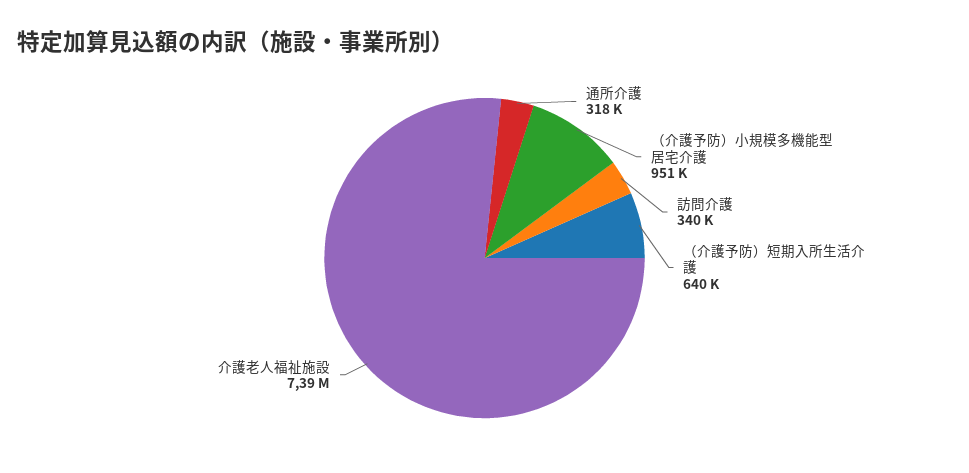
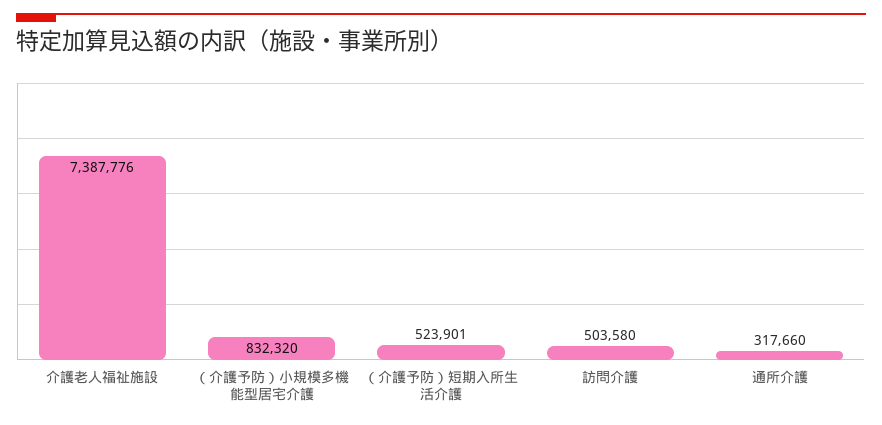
（介護予防）小規模多機能型居宅介護: 951000 -> 832320
訪問介護: 340000 -> 503580
（介護予防）短期入所生活介護: 640000 -> 523901

